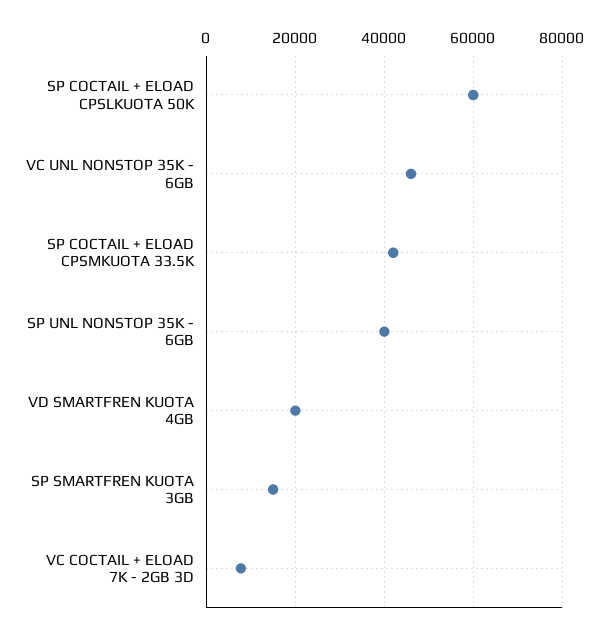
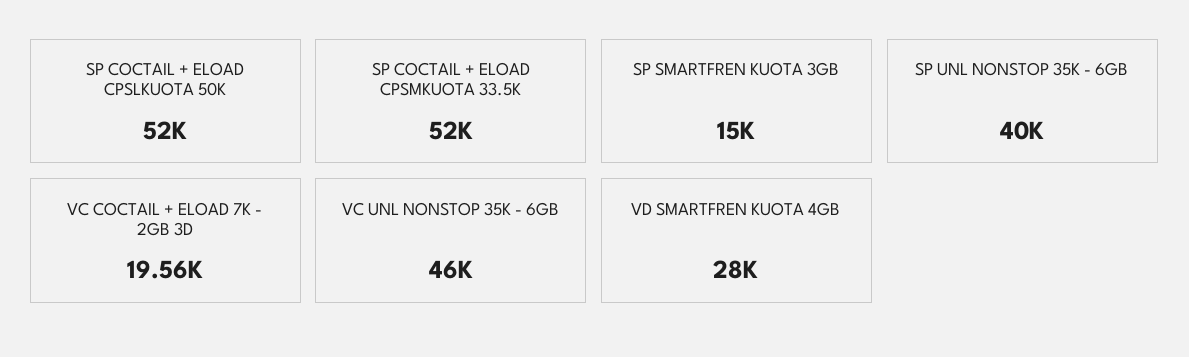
SP COCTAIL + ELOAD CPSLKUOTA 50K: 60000 -> 52000
SP COCTAIL + ELOAD CPSMKUOTA 33.5K: 42000 -> 52000
VD SMARTFREN KUOTA 4GB: 20000 -> 28000
VC COCTAIL + ELOAD 7K - 2GB 3D: 8000 -> 19560

